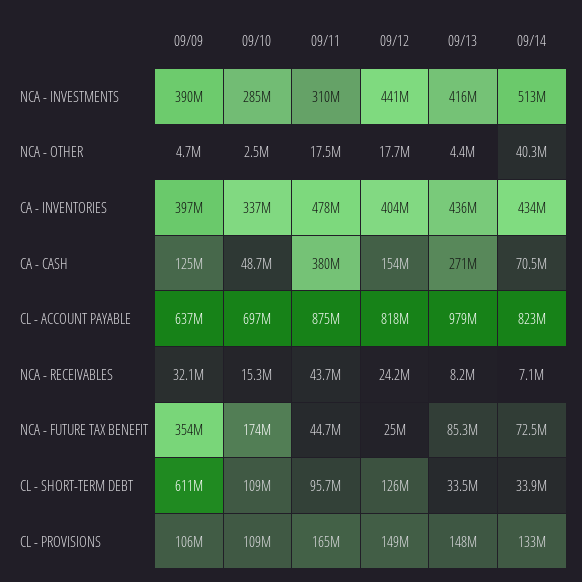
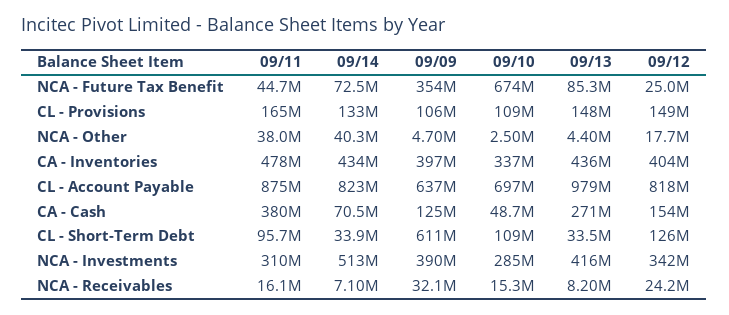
09/12, NCA - INVESTMENTS: 441000000 -> 342000000
09/11, NCA - OTHER: 17500000 -> 38000000
09/11, NCA - RECEIVABLES: 43700000 -> 16100000
09/10, NCA - FUTURE TAX BENEFIT: 174000000 -> 674000000

